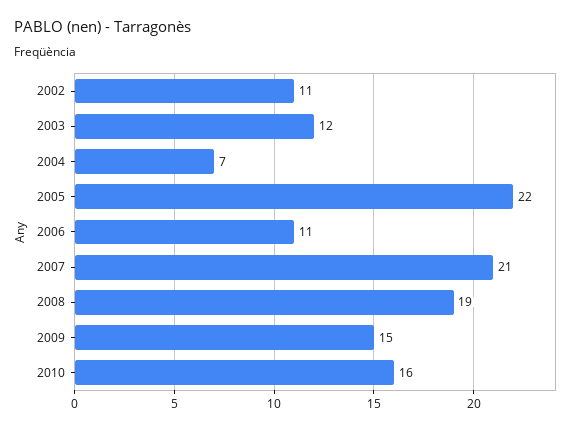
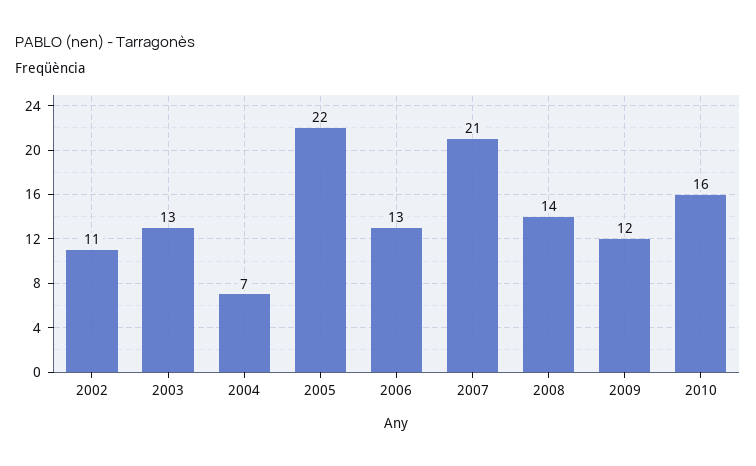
2003: 12 -> 13
2006: 11 -> 13
2008: 19 -> 14
2009: 15 -> 12

